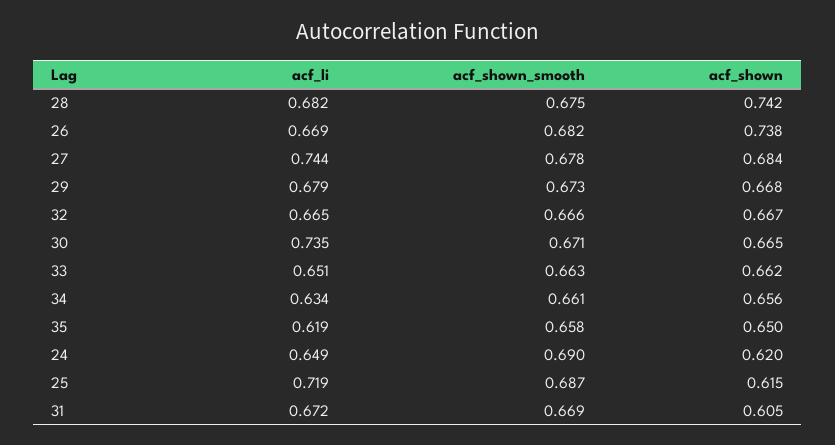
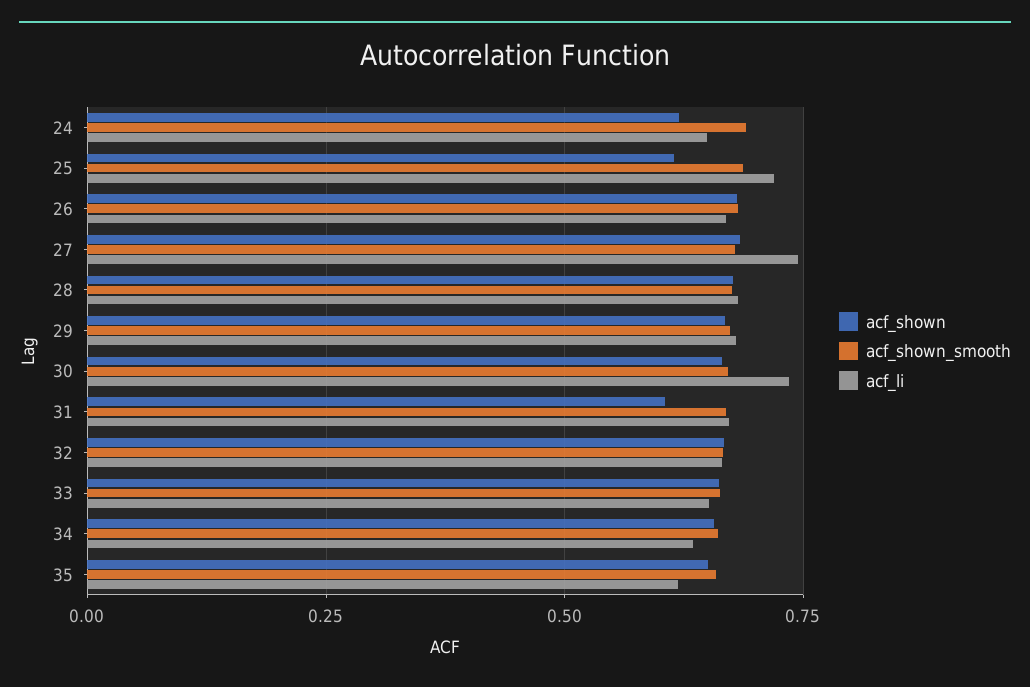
acf_shown, 28: 0.742 -> 0.675
acf_shown, 26: 0.738 -> 0.675

